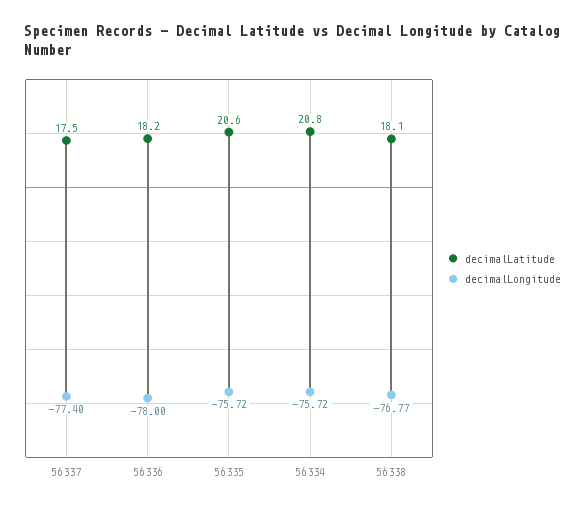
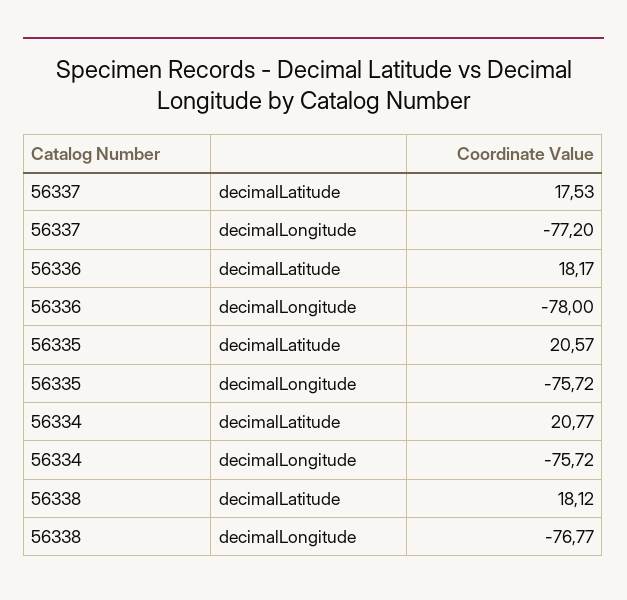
decimalLongitude, 56337: -77.4 -> -77.2

